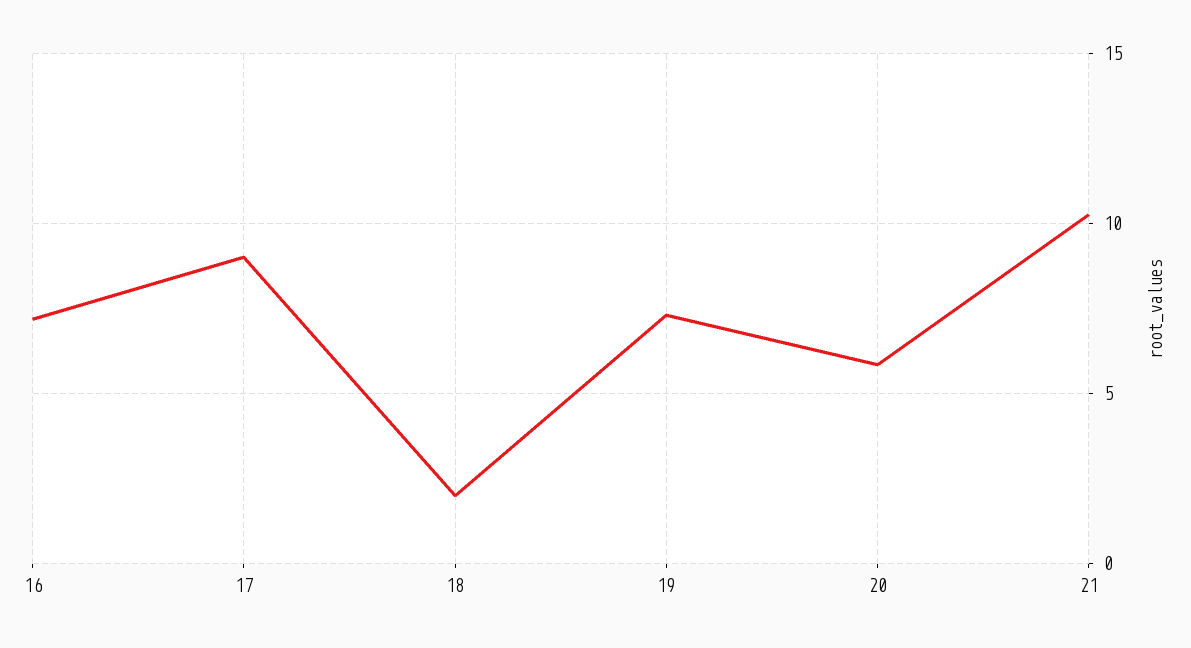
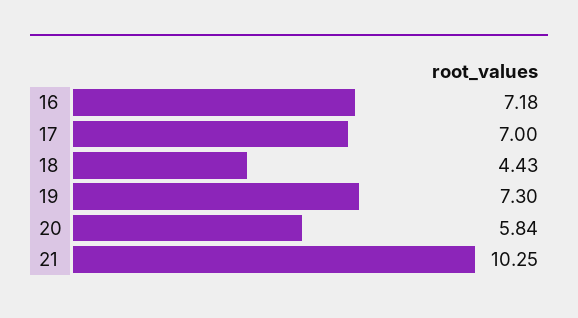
17: 9 -> 7
18: 2 -> 4.43

